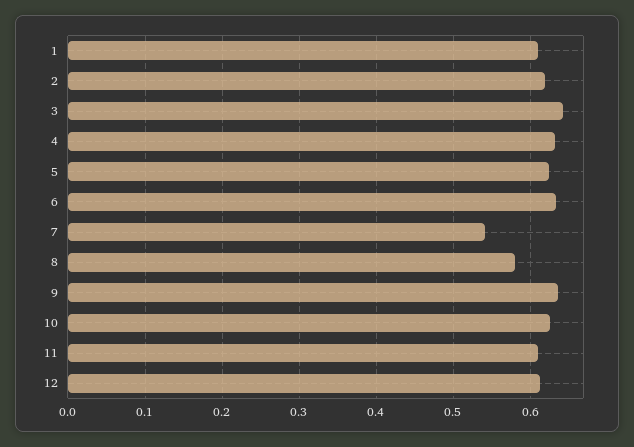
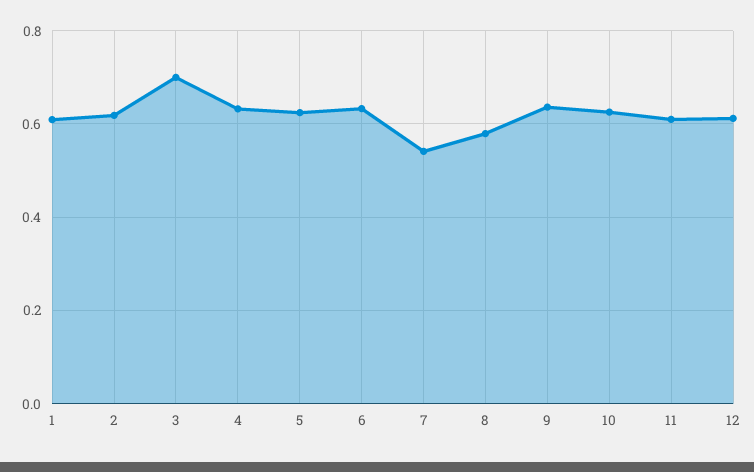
3: 0.64 -> 0.7

